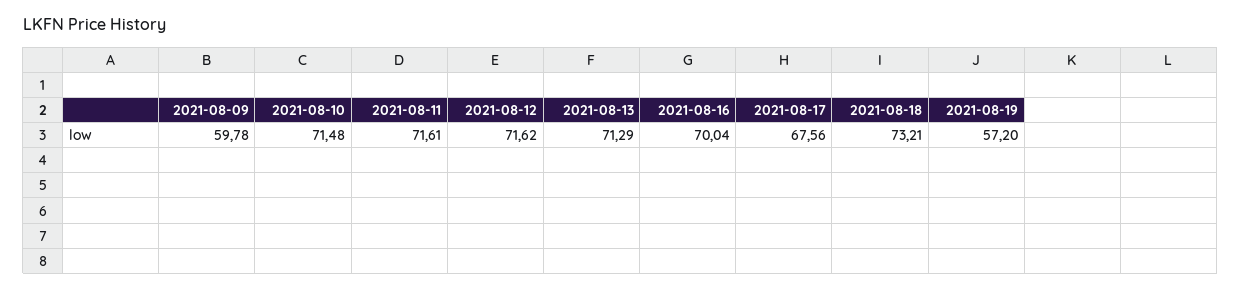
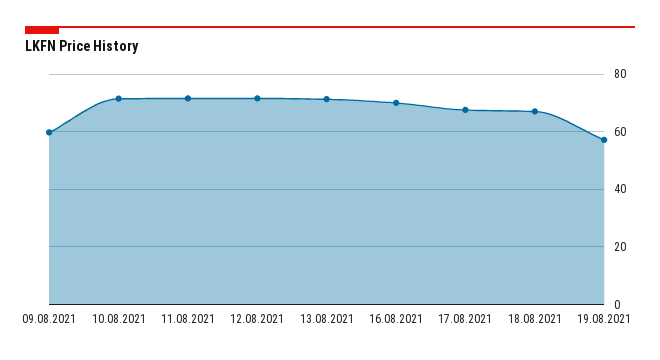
2021-08-18: 73.21 -> 67.5

